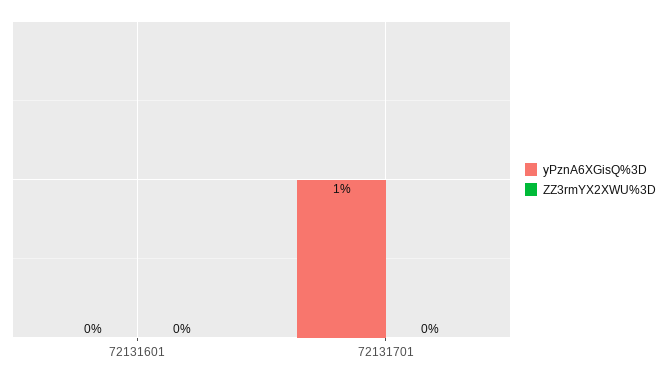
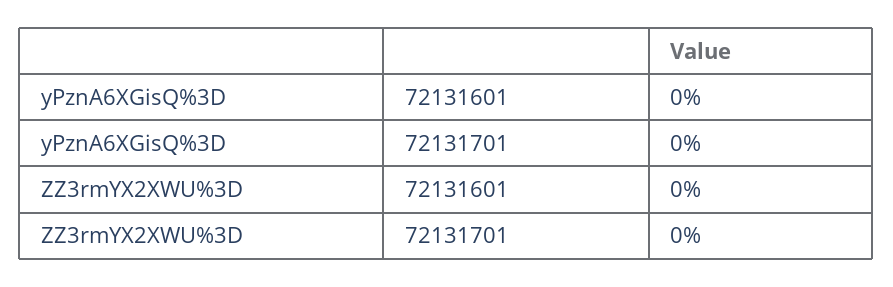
yPznA6XGisQ%3D, 72131701: 1 -> 0

